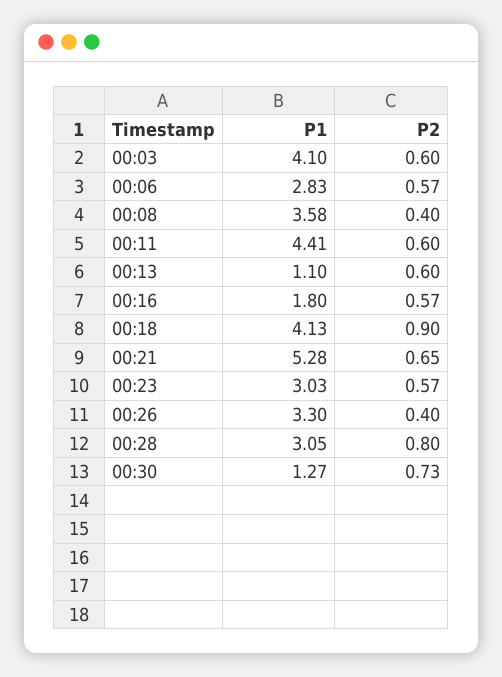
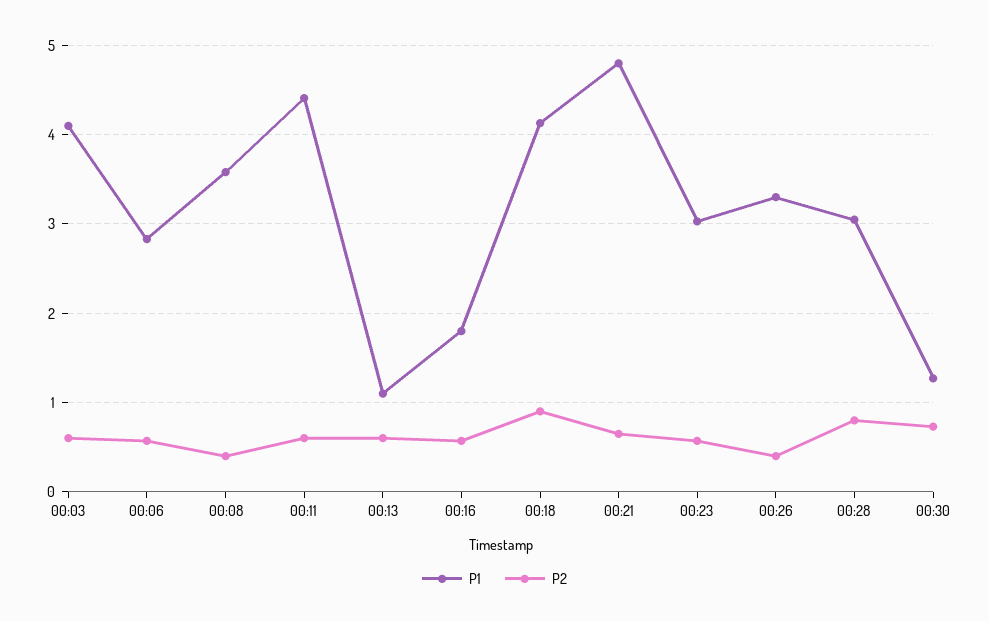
P1, 00:21: 5.28 -> 4.8

